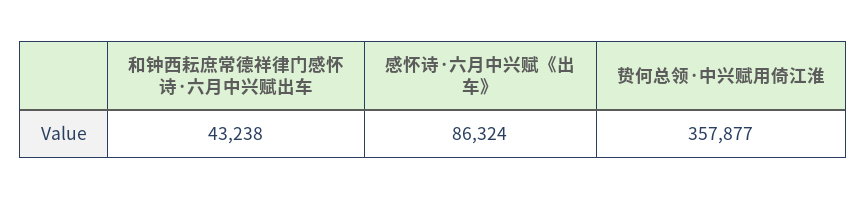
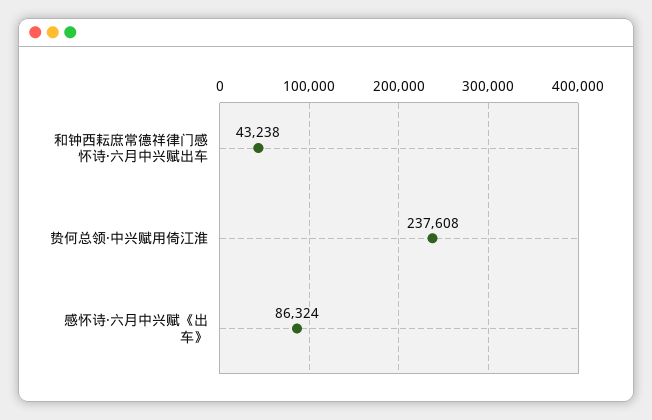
贽何总领·中兴赋用倚江淮: 357877 -> 237608

